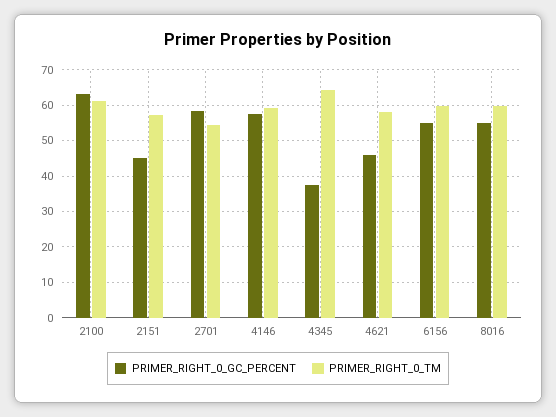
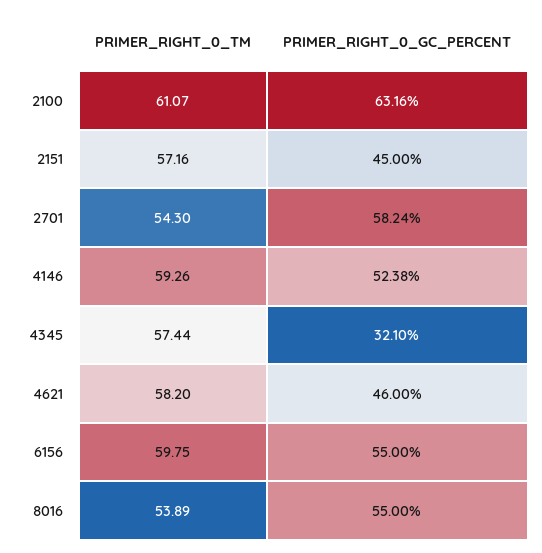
PRIMER_RIGHT_0_GC_PERCENT, 4146: 58 -> 52.38
PRIMER_RIGHT_0_GC_PERCENT, 4345: 38 -> 32.1
PRIMER_RIGHT_0_TM, 4345: 64 -> 57.44
PRIMER_RIGHT_0_TM, 8016: 60 -> 53.89

